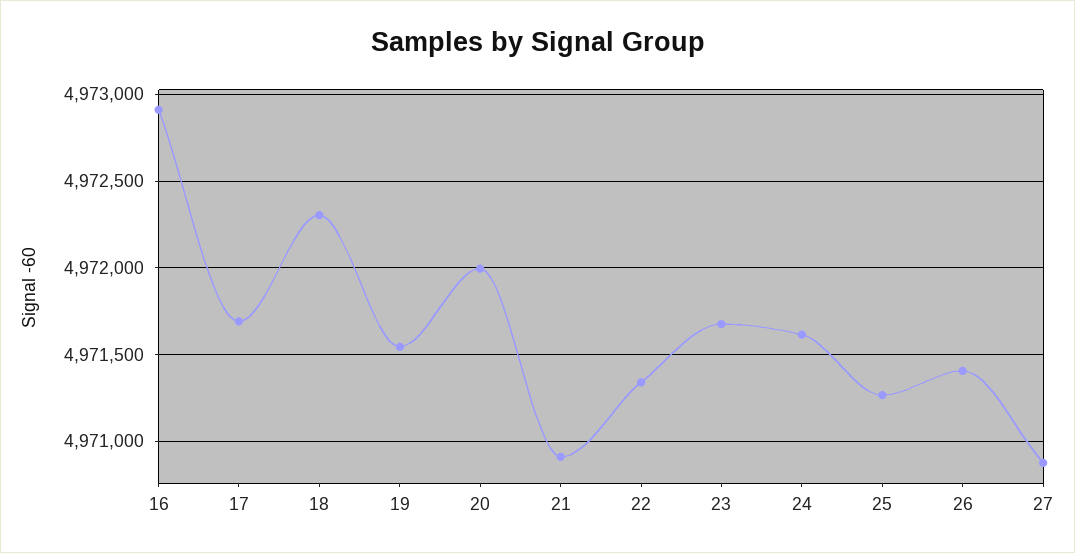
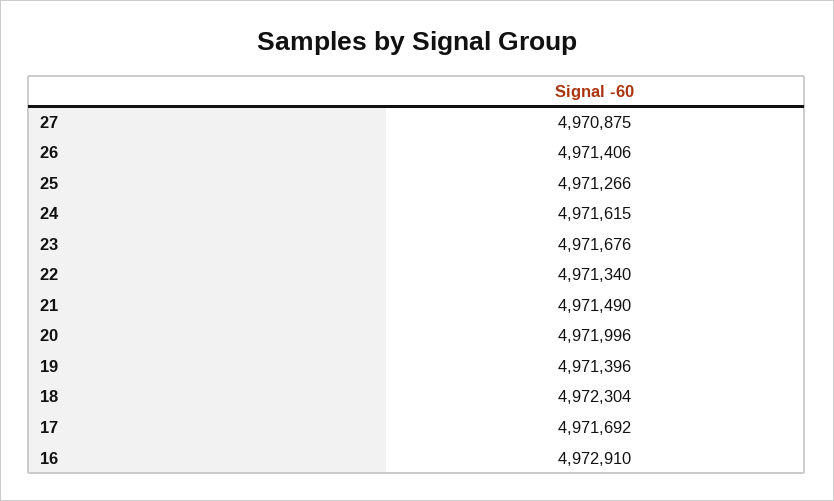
19: 4971550 -> 4971396
21: 4970900 -> 4971490

